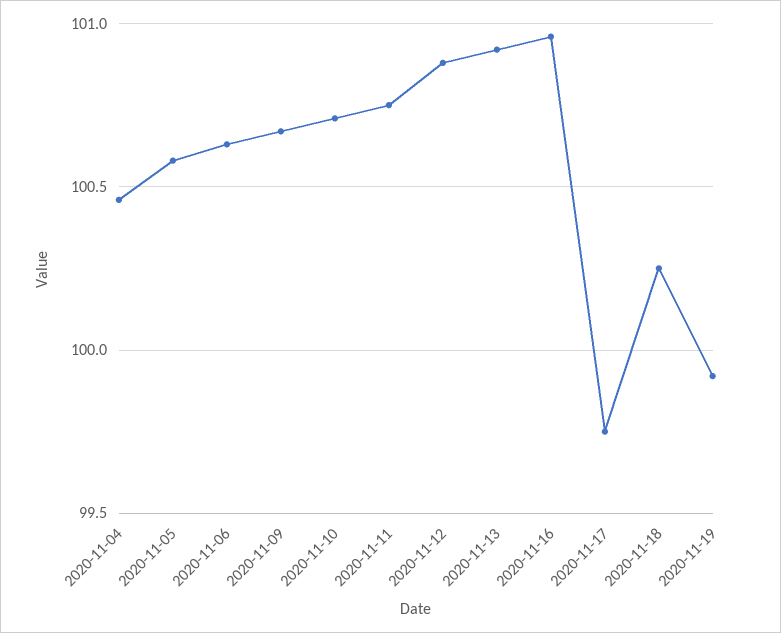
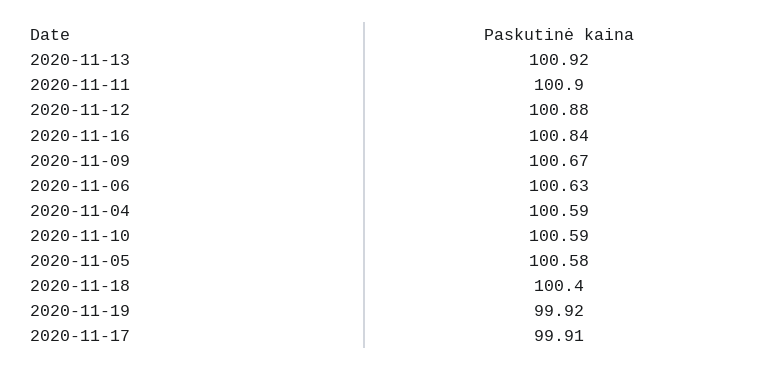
2020-11-04: 100.45 -> 100.59
2020-11-10: 100.7 -> 100.59
2020-11-11: 100.75 -> 100.9
2020-11-16: 100.95 -> 100.84
2020-11-17: 99.75 -> 99.91
2020-11-18: 100.25 -> 100.4

